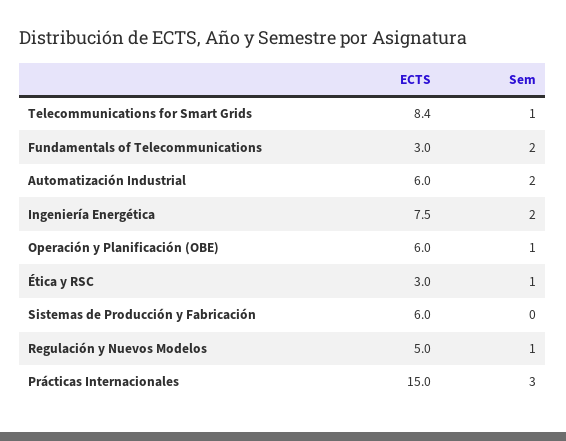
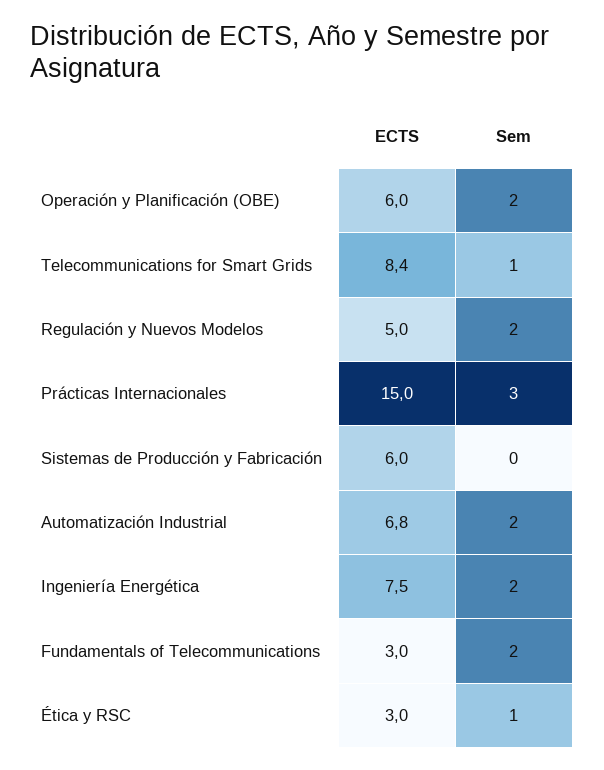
ECTS, Automatización Industrial: 6 -> 6.8
Sem, Operación y Planificación (OBE): 1 -> 2
Sem, Regulación y Nuevos Modelos: 1 -> 2

